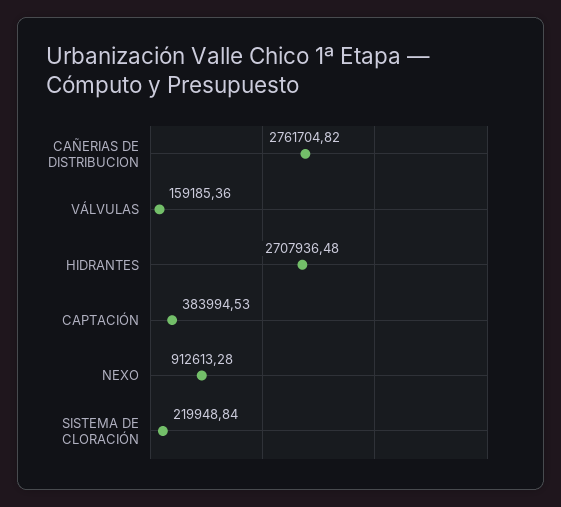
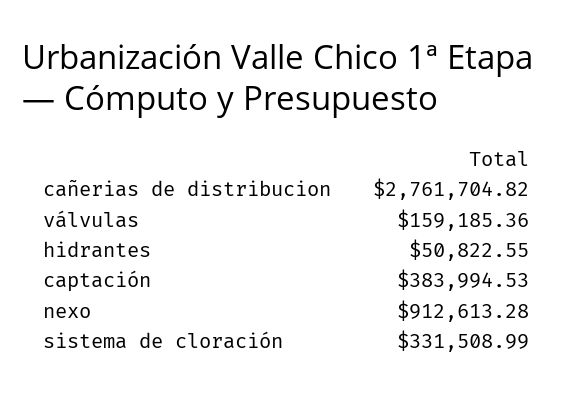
HIDRANTES: 2707936.48 -> 50822.55
SISTEMA DE CLORACIÓN: 219948.84 -> 331508.99

